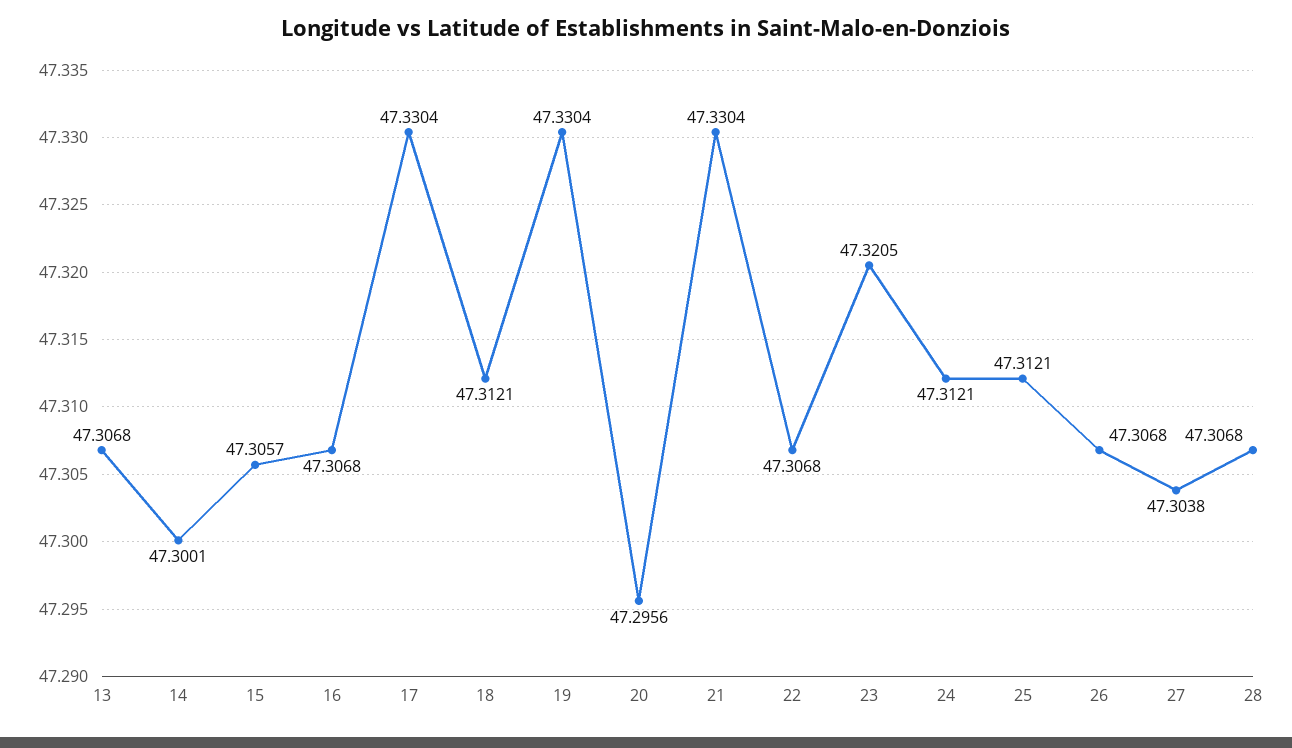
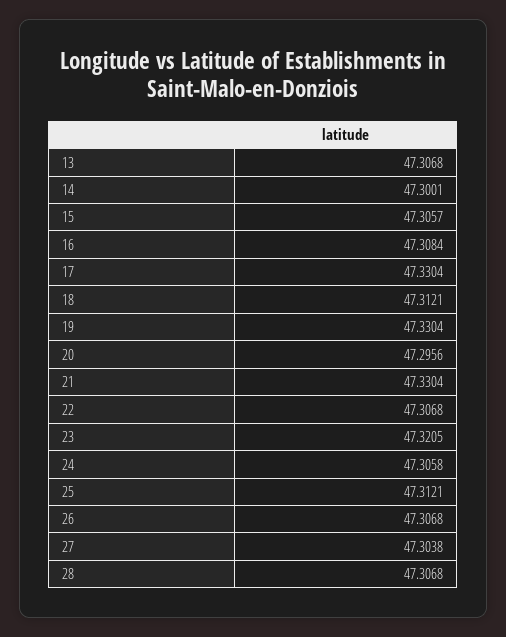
16: 47.3068 -> 47.3084
24: 47.3121 -> 47.3058

